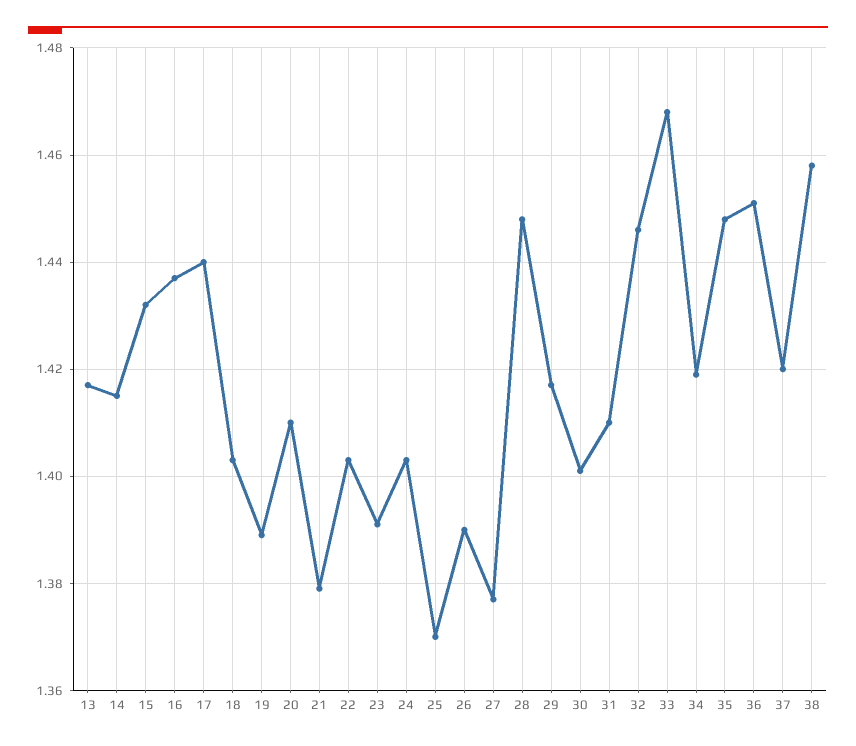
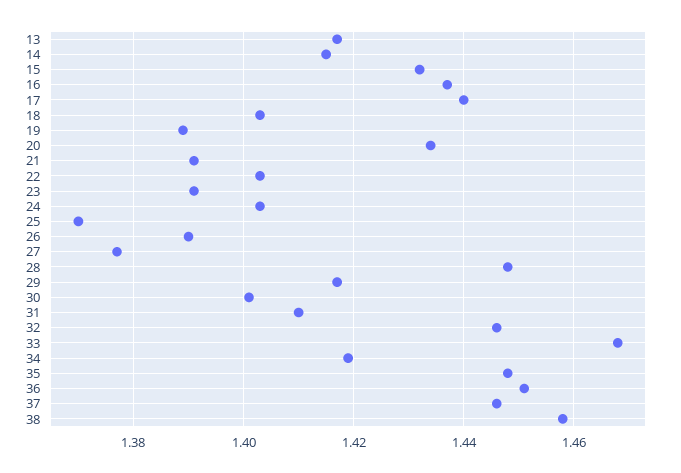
20: 1.41 -> 1.435
21: 1.38 -> 1.39
37: 1.42 -> 1.445

